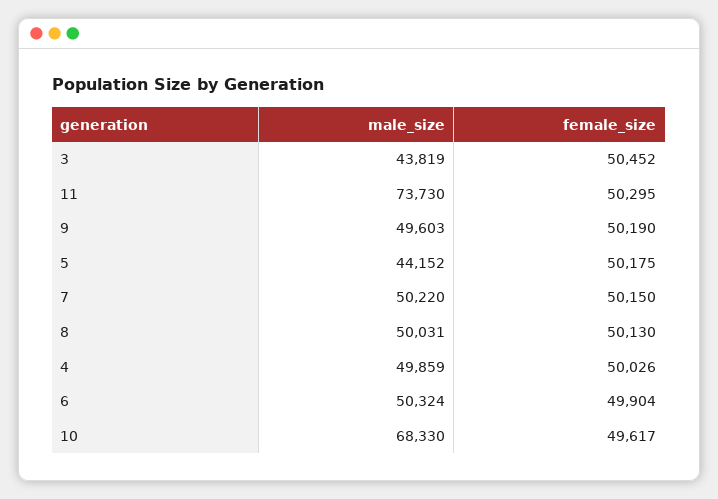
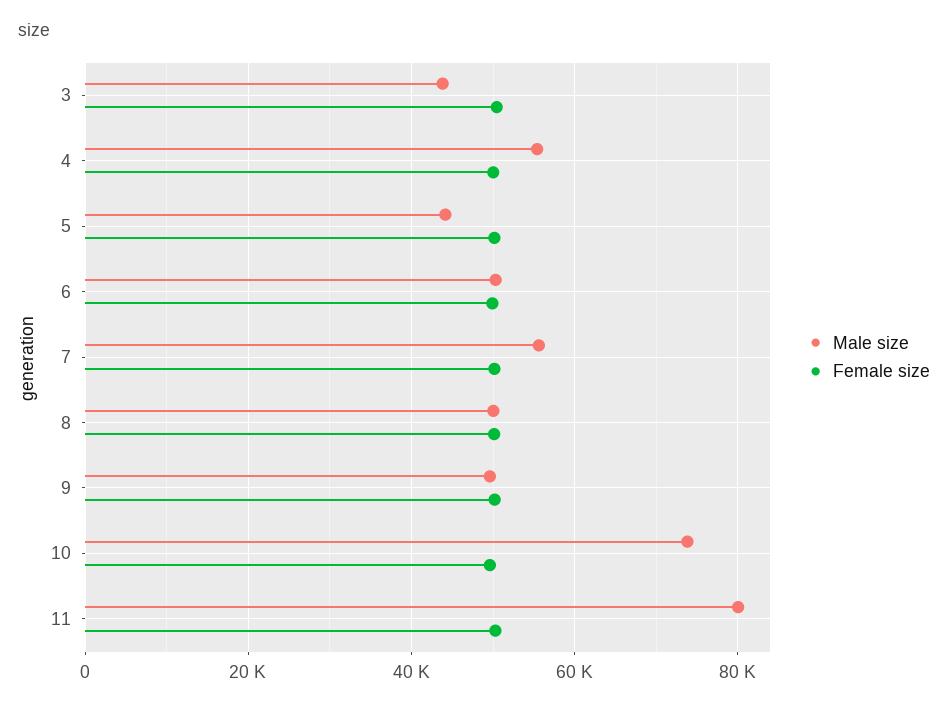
male_size, 11: 73730 -> 80000
male_size, 7: 50220 -> 56000
male_size, 4: 49859 -> 56000
male_size, 10: 68330 -> 74000

